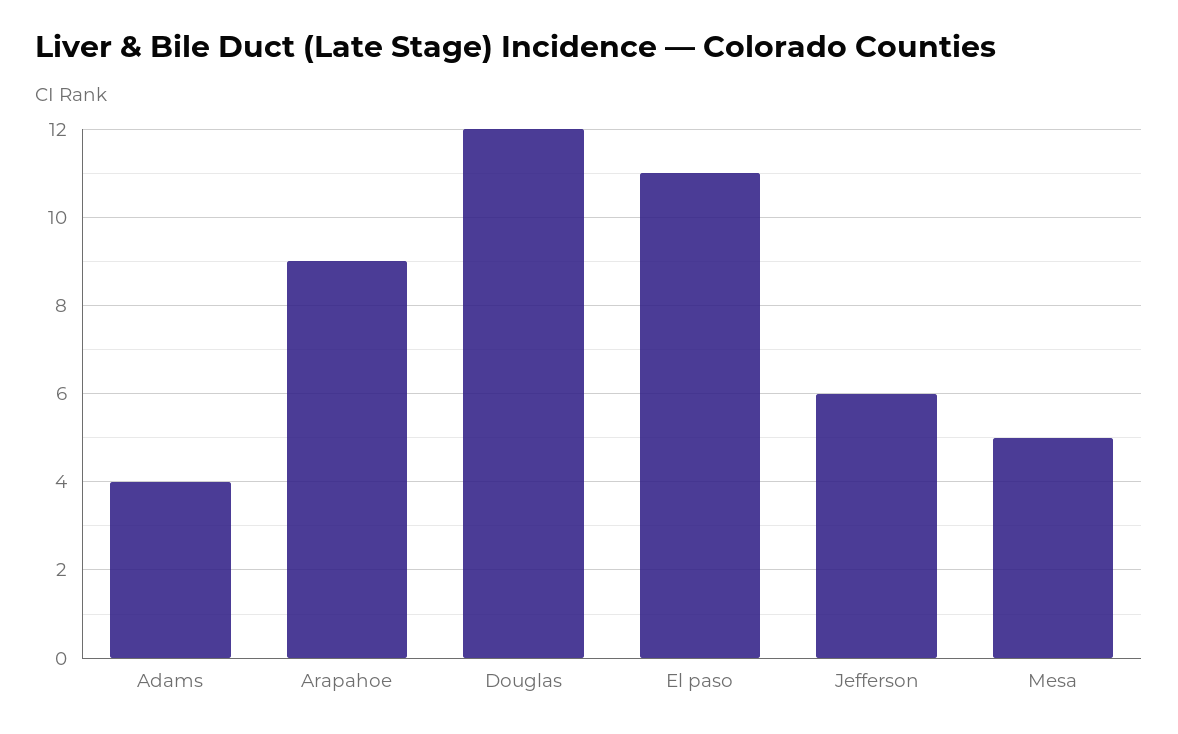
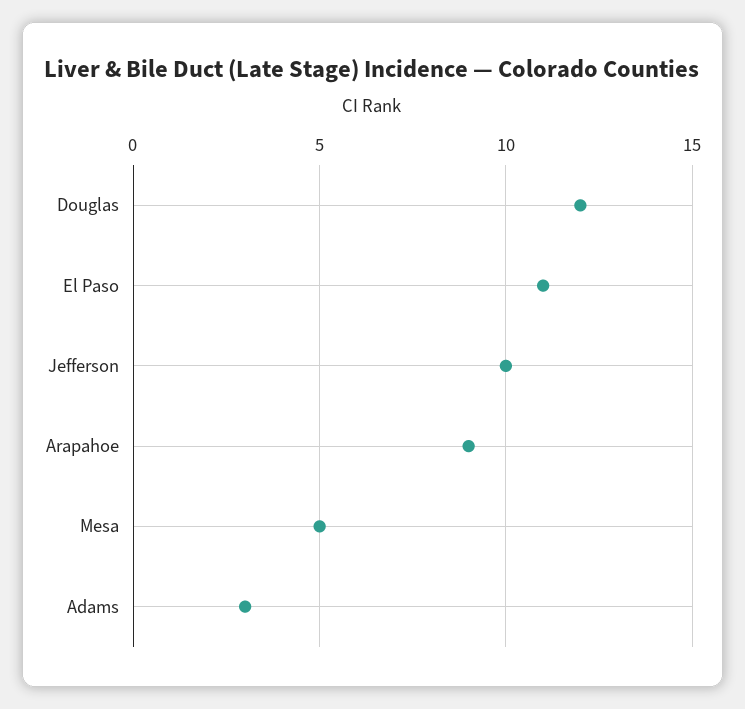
Adams: 4 -> 3
Jefferson: 6 -> 10

